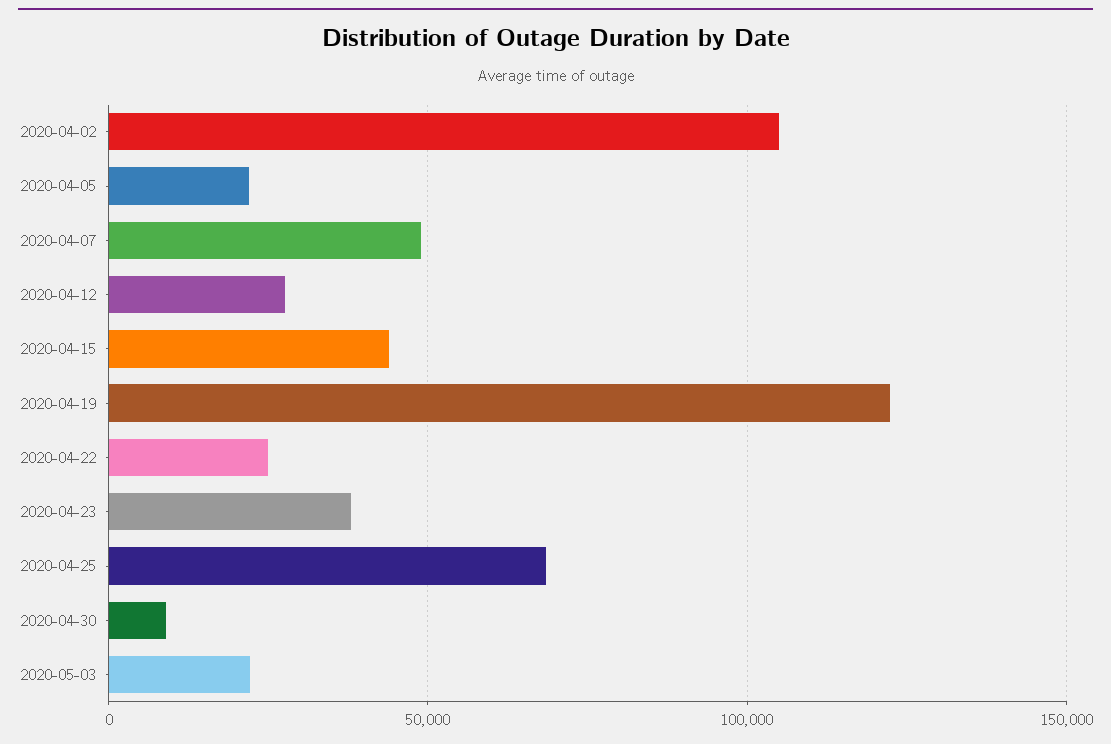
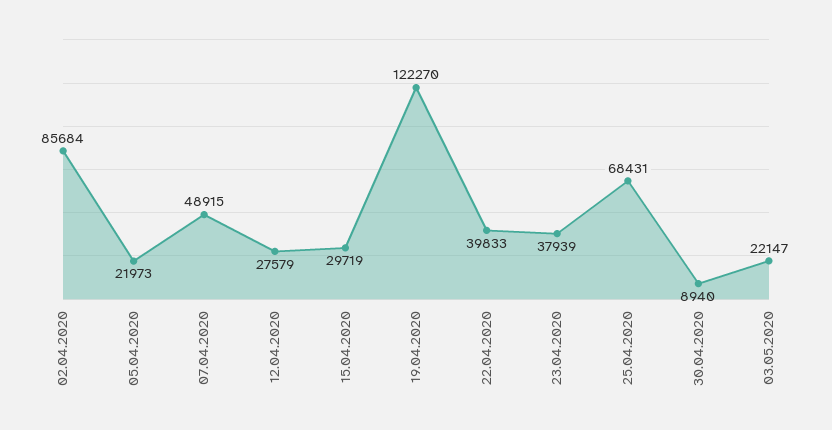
2020-04-02: 105000 -> 85684
2020-04-15: 45000 -> 29719
2020-04-22: 25000 -> 39833

